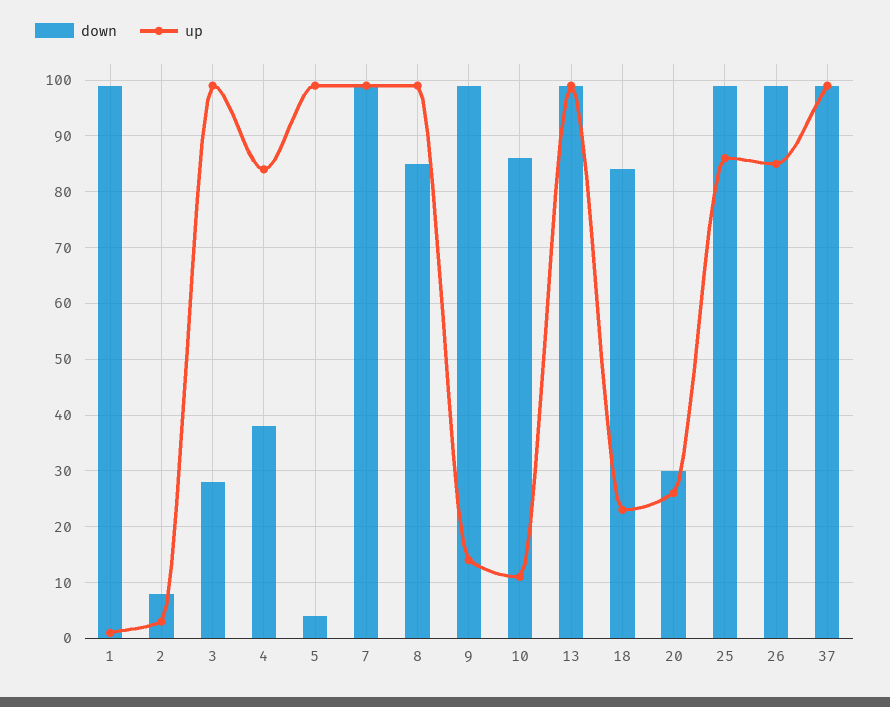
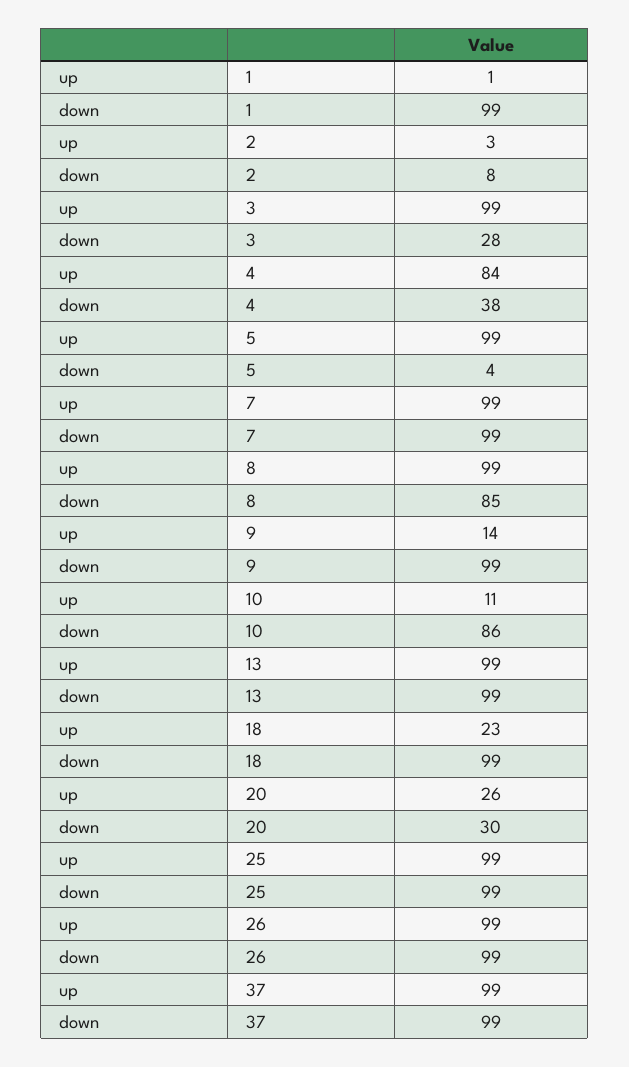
down, 18: 85 -> 99
up, 25: 85 -> 99
up, 26: 85 -> 99

